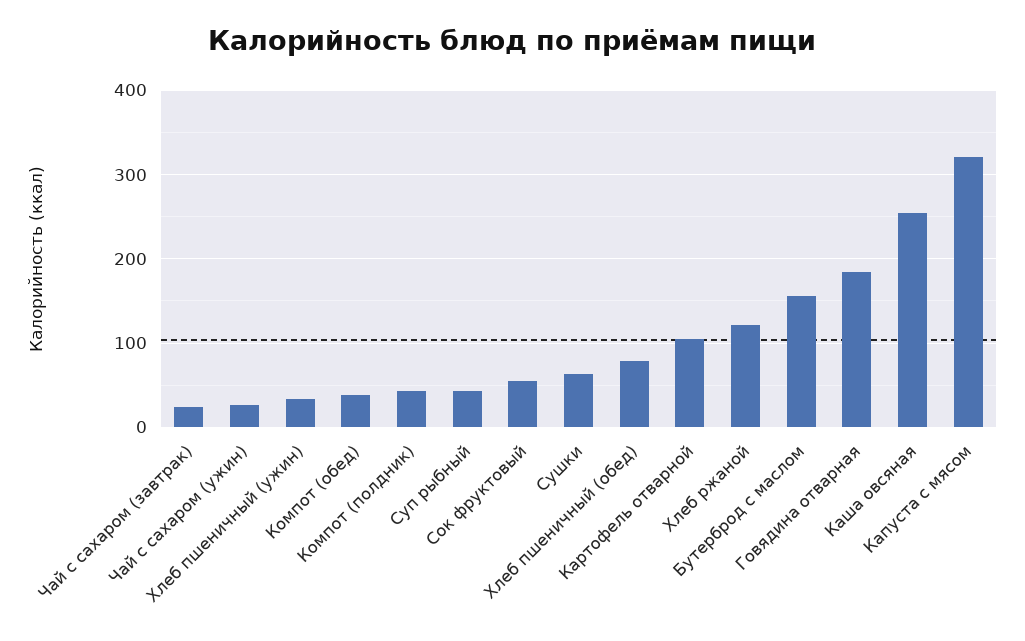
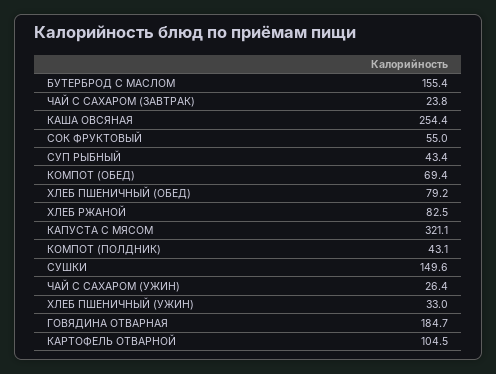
Компот (обед): 40 -> 69.4
Сушки: 60 -> 149.6
Хлеб ржаной: 120 -> 82.5

